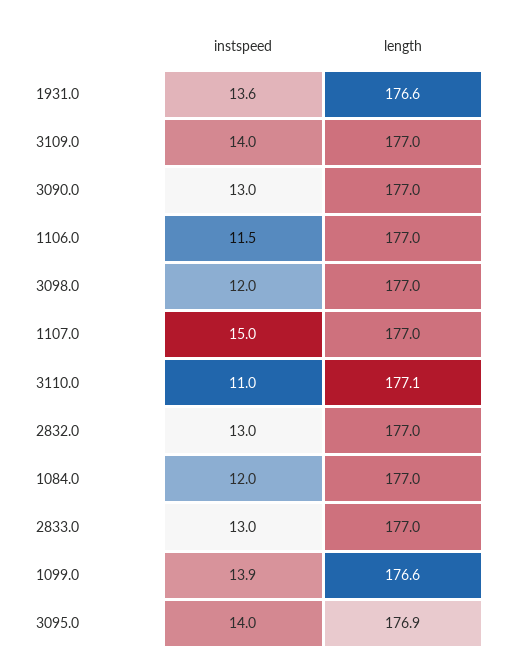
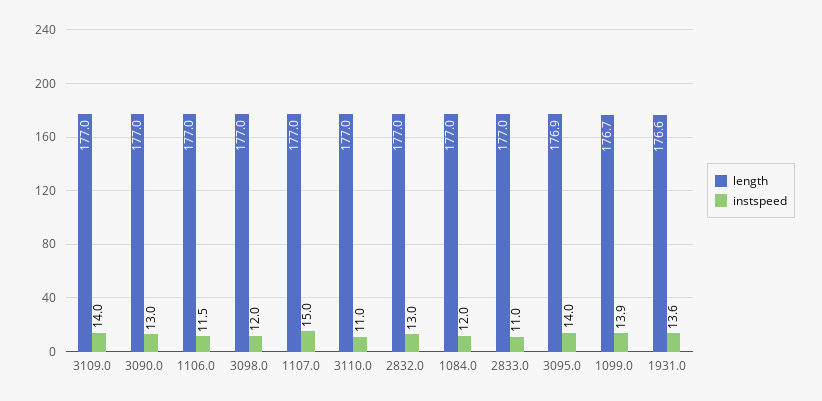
length, 3110.0: 177.1 -> 177
instspeed, 2833.0: 13 -> 11
length, 1099.0: 176.6 -> 176.7

